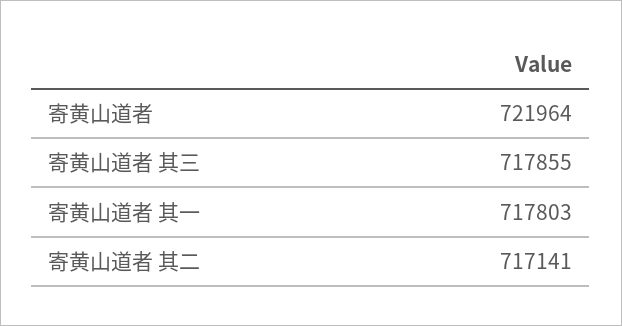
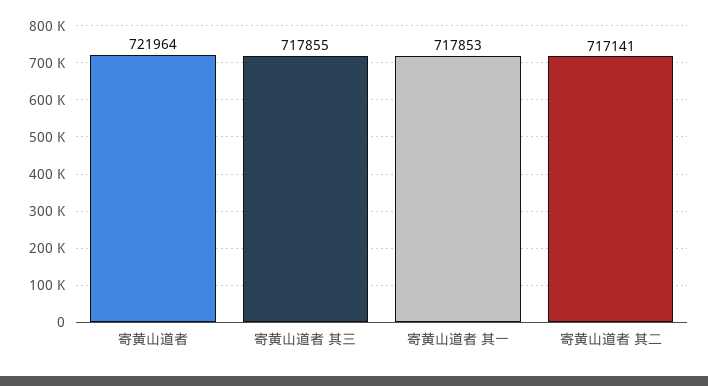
寄黄山道者 其一: 717803 -> 717853

